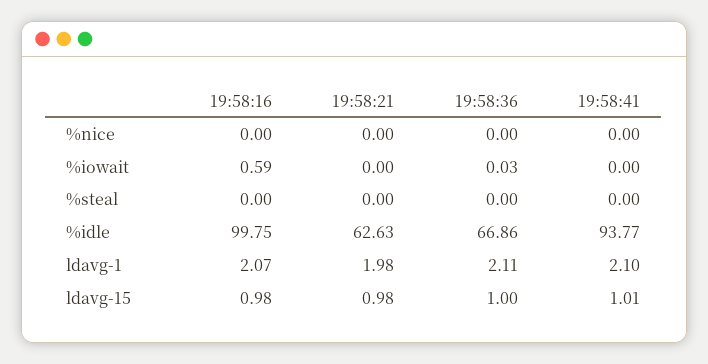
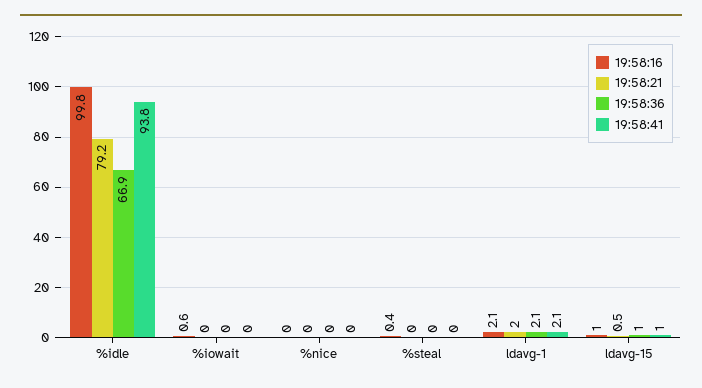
19:58:16, %steal: 0 -> 0.4
19:58:21, %idle: 62.63 -> 79.2
19:58:21, ldavg-15: 0.98 -> 0.5

